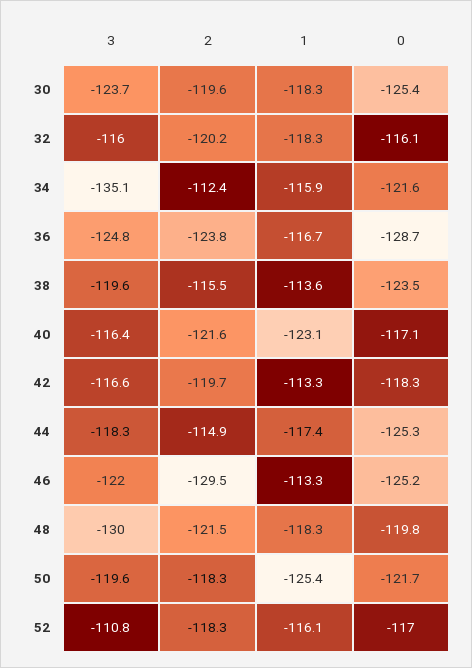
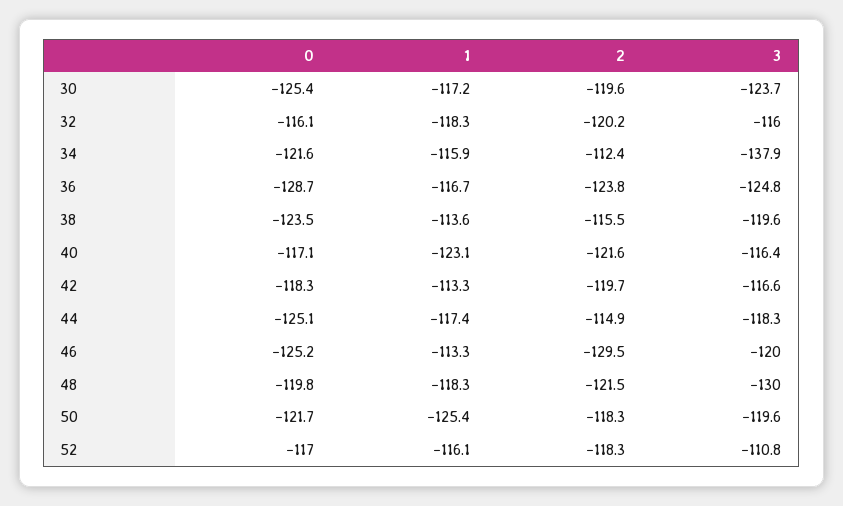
1, 30: -118.3 -> -117.2
3, 34: -135.1 -> -137.9
0, 44: -125.3 -> -125.1
3, 46: -122 -> -120

